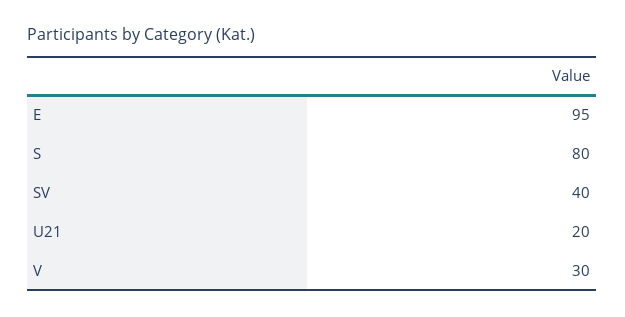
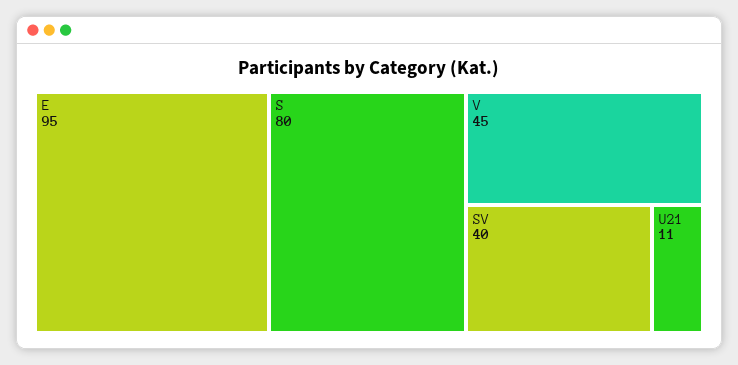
U21: 20 -> 11
V: 30 -> 45

